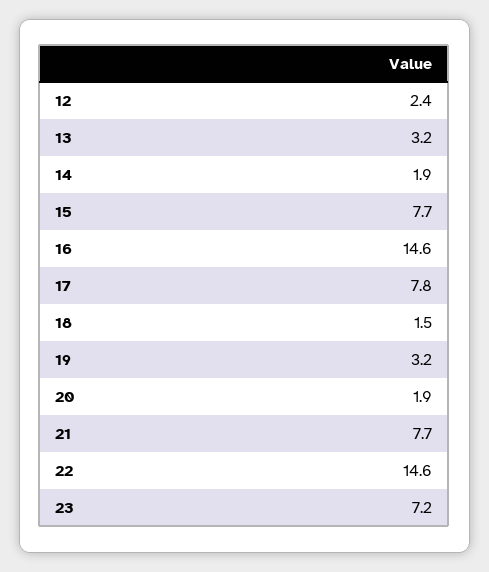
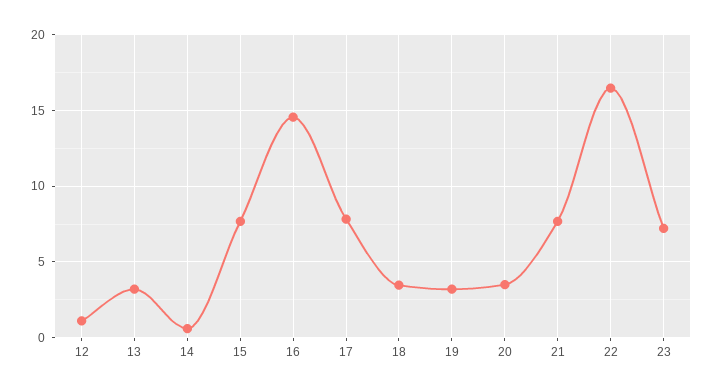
12: 2.4 -> 1
14: 1.9 -> 0.5
18: 1.5 -> 3.5
20: 1.9 -> 3.5
22: 14.6 -> 16.5

